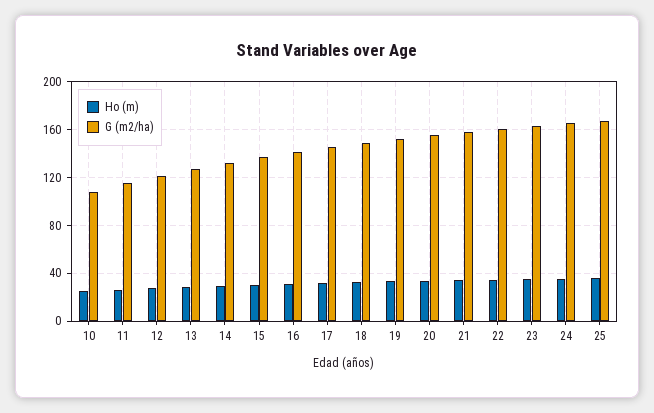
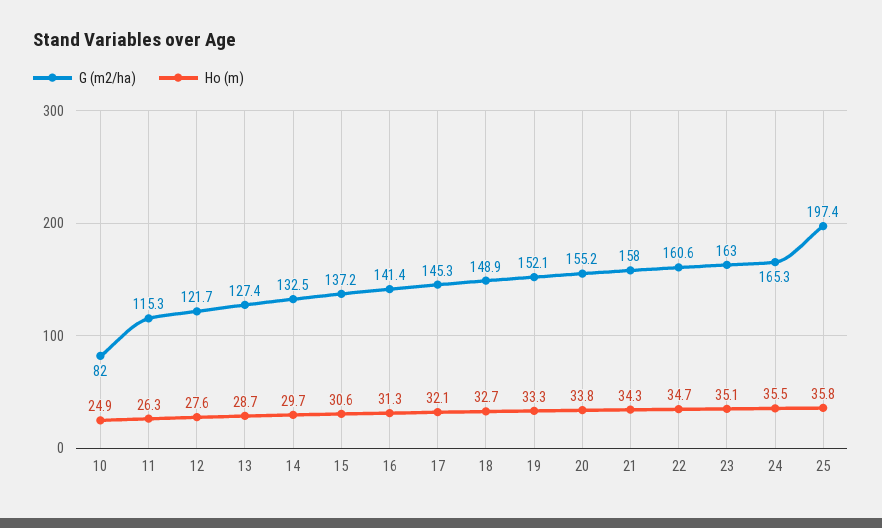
G (m2/ha), 10: 110 -> 82
G (m2/ha), 25: 170 -> 197.4

